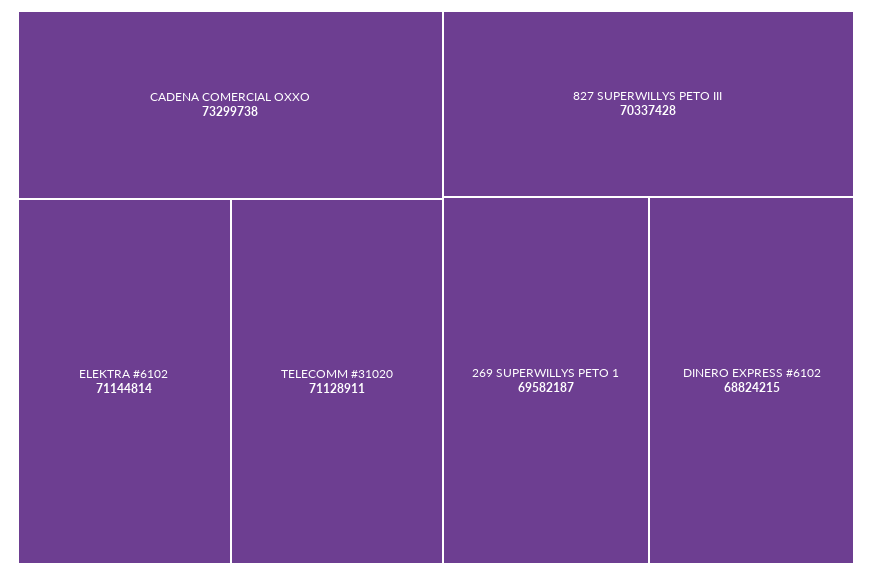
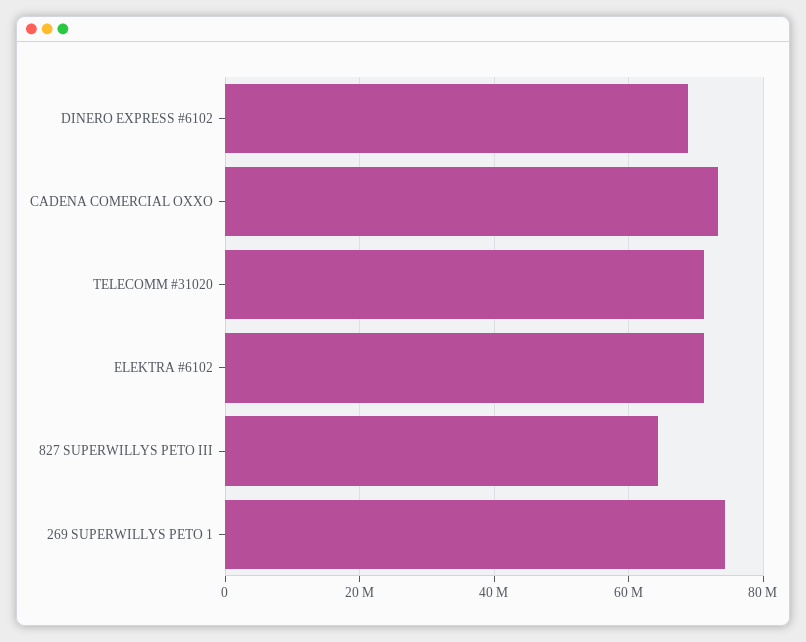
827 SUPERWILLYS PETO III: 70337428 -> 64000000
269 SUPERWILLYS PETO 1: 69582187 -> 74000000

